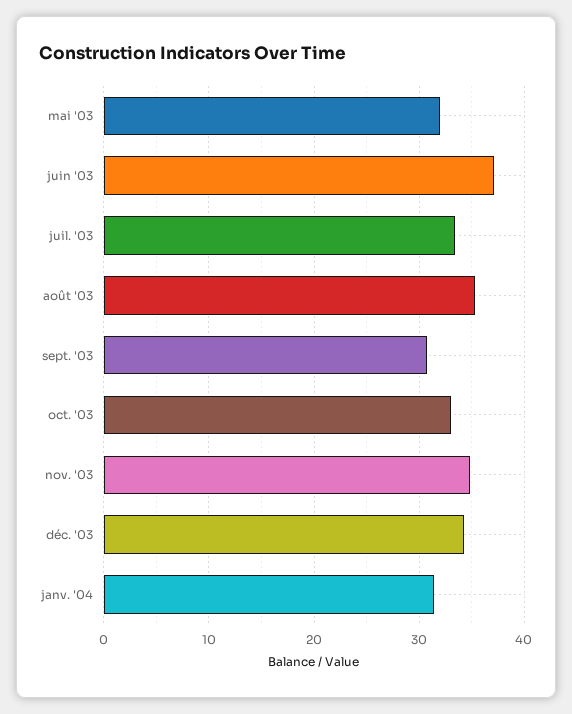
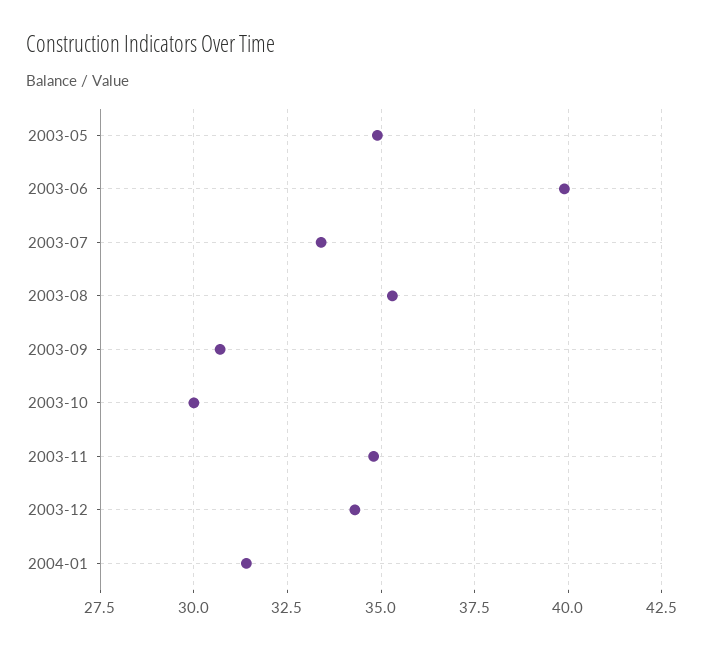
mai '03: 32 -> 35
juin '03: 37 -> 40
oct. '03: 33 -> 30

